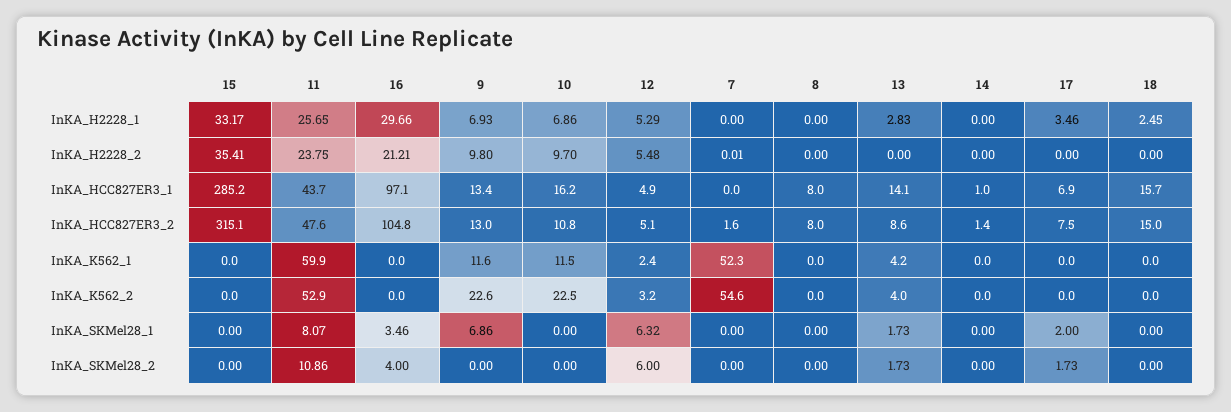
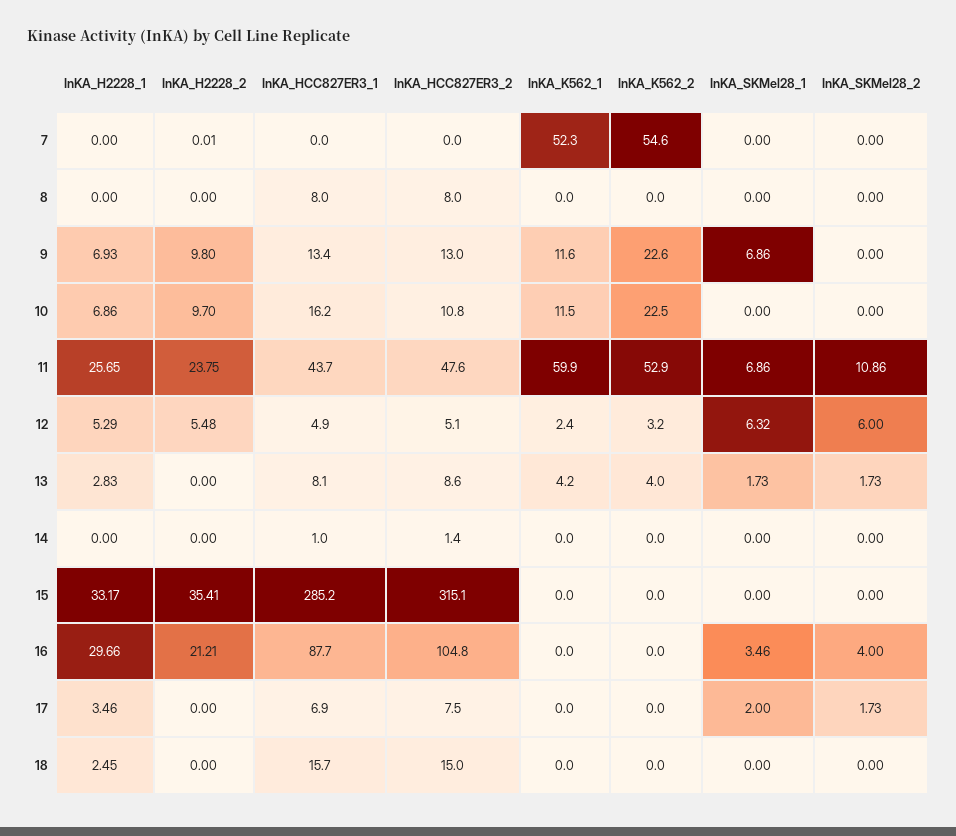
16, InKA_HCC827ER3_1: 97.1 -> 87.7
13, InKA_HCC827ER3_1: 14.1 -> 8.1
7, InKA_HCC827ER3_2: 1.6 -> 0
11, InKA_SKMel28_1: 8.07 -> 6.86

